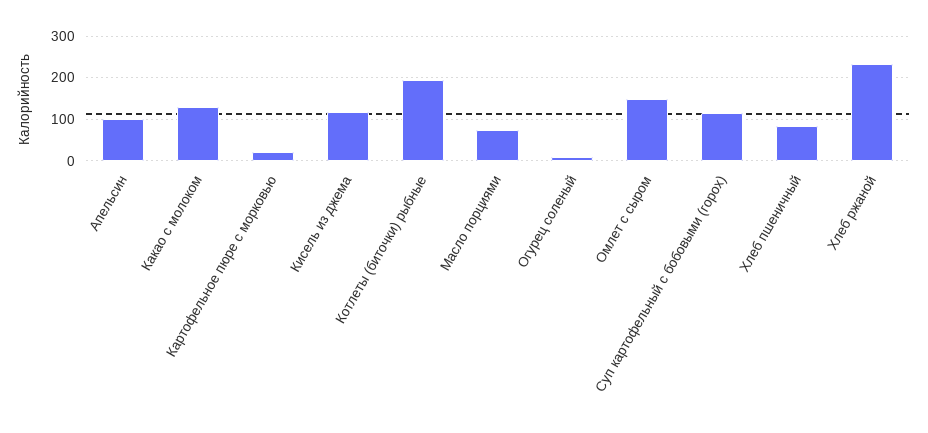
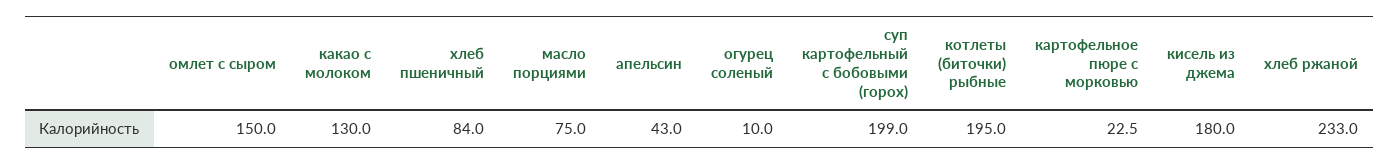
Апельсин: 100 -> 43
Кисель из джема: 120 -> 180
Суп картофельный с бобовыми (горох): 120 -> 199

